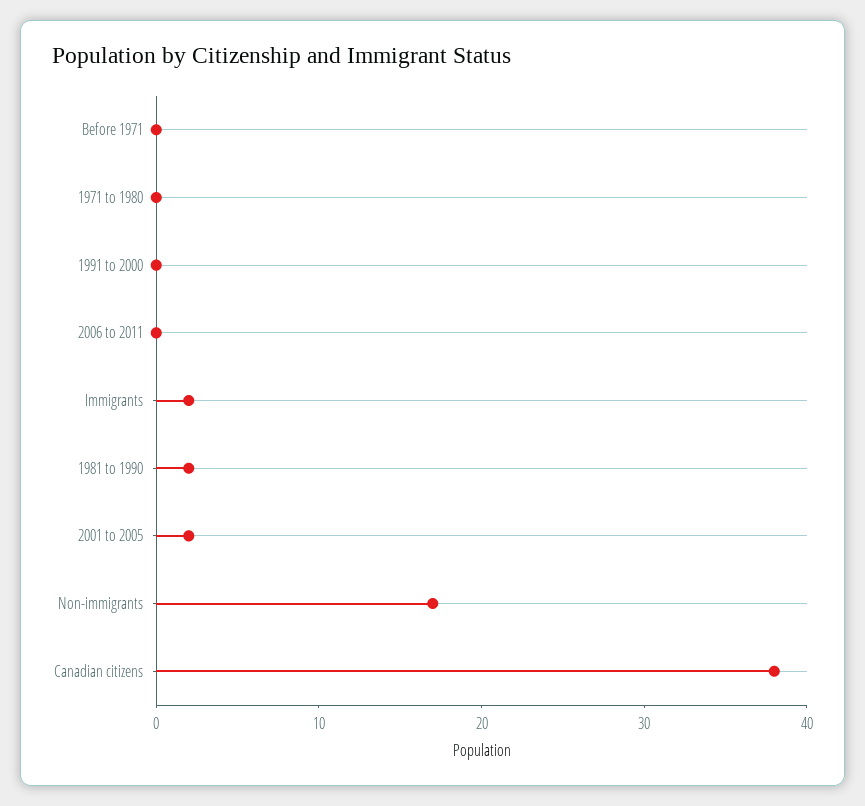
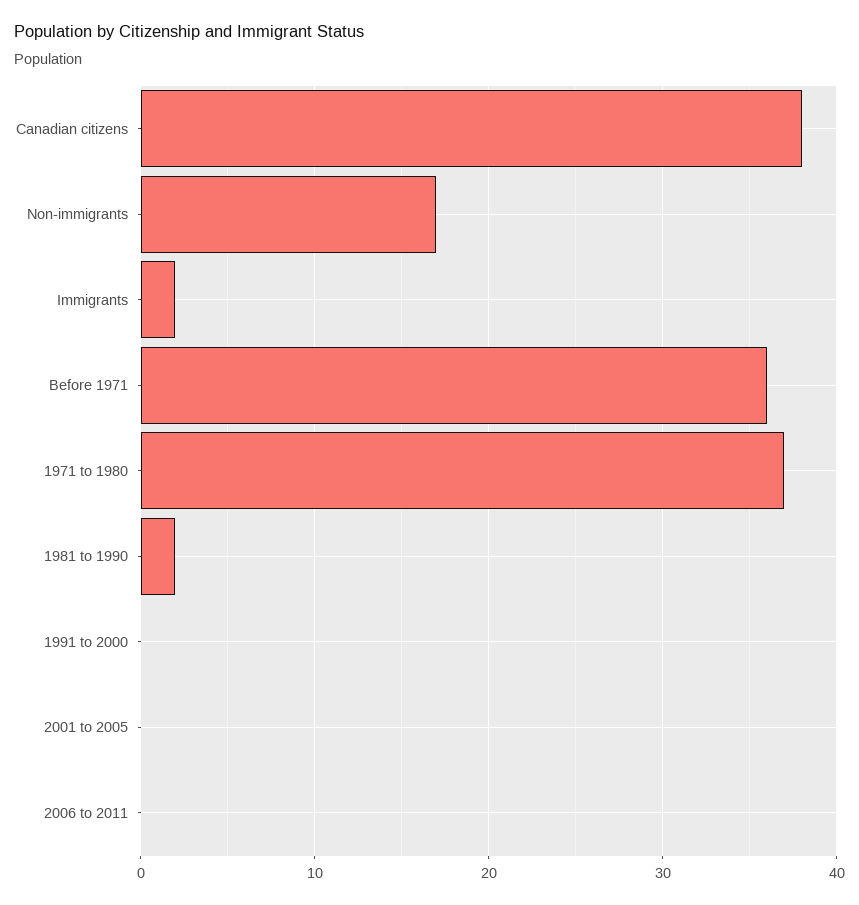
Before 1971: 0 -> 36
1971 to 1980: 0 -> 37
2001 to 2005: 2 -> 0

